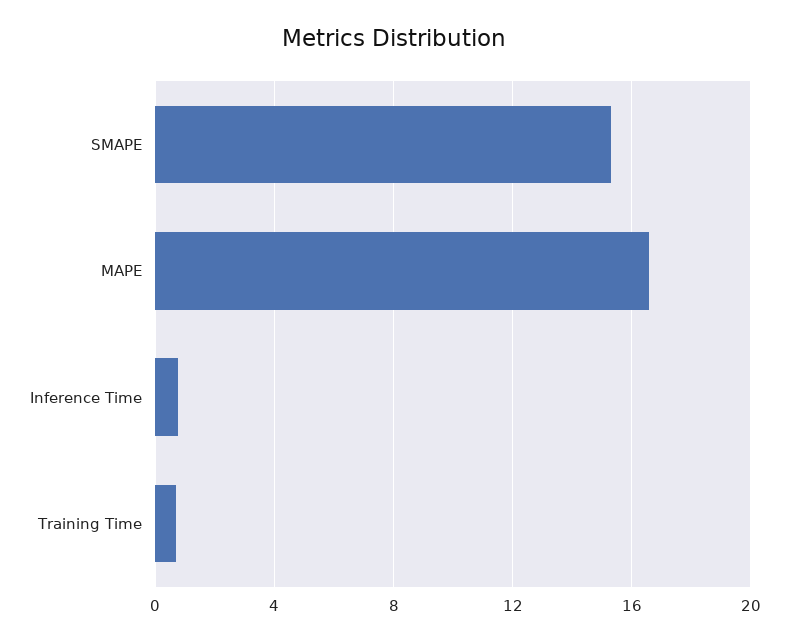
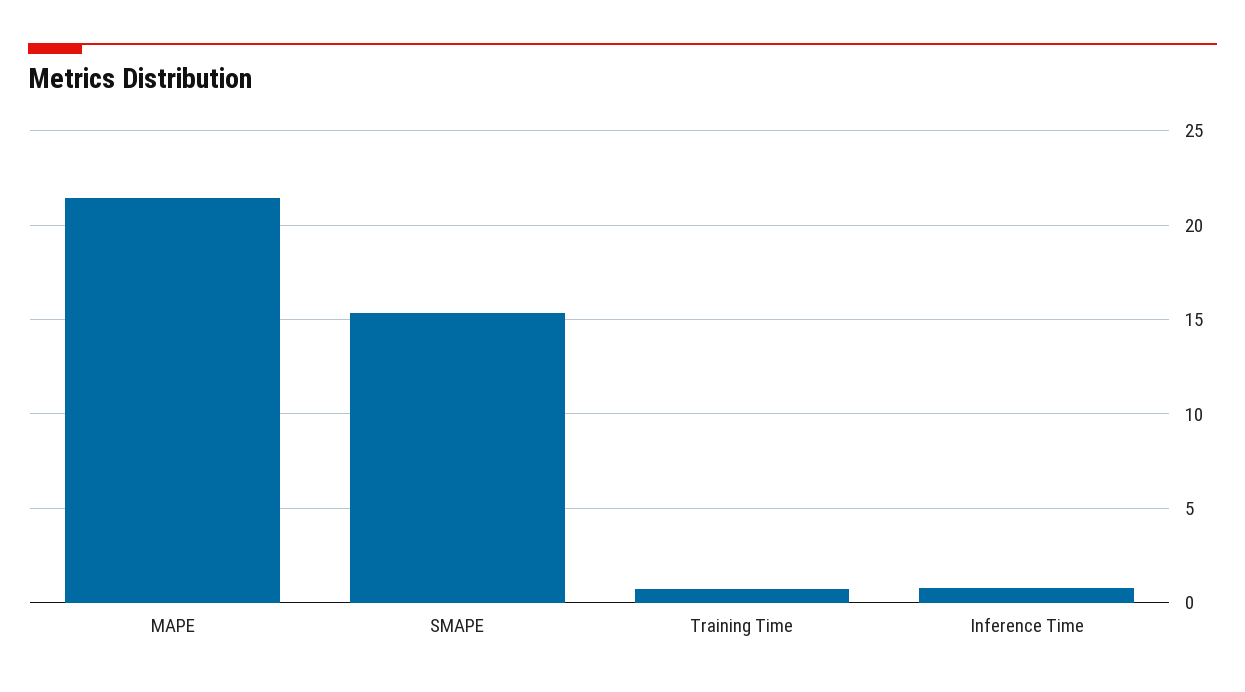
MAPE: 16.5 -> 21.5

